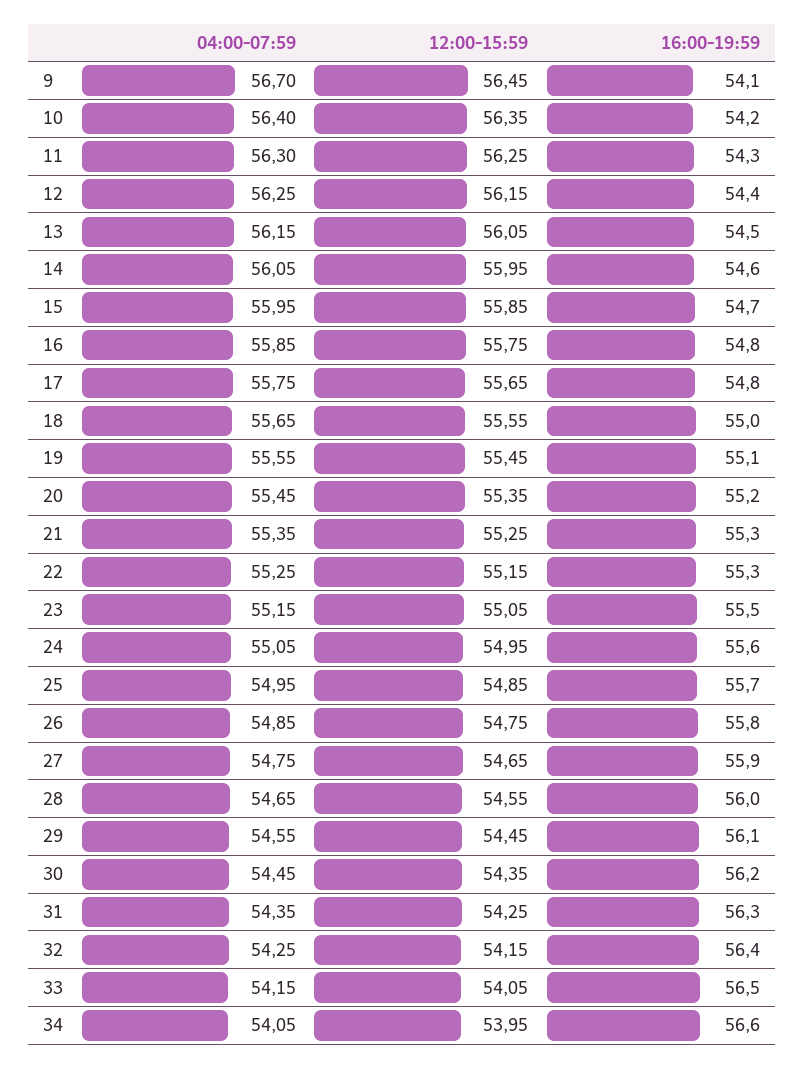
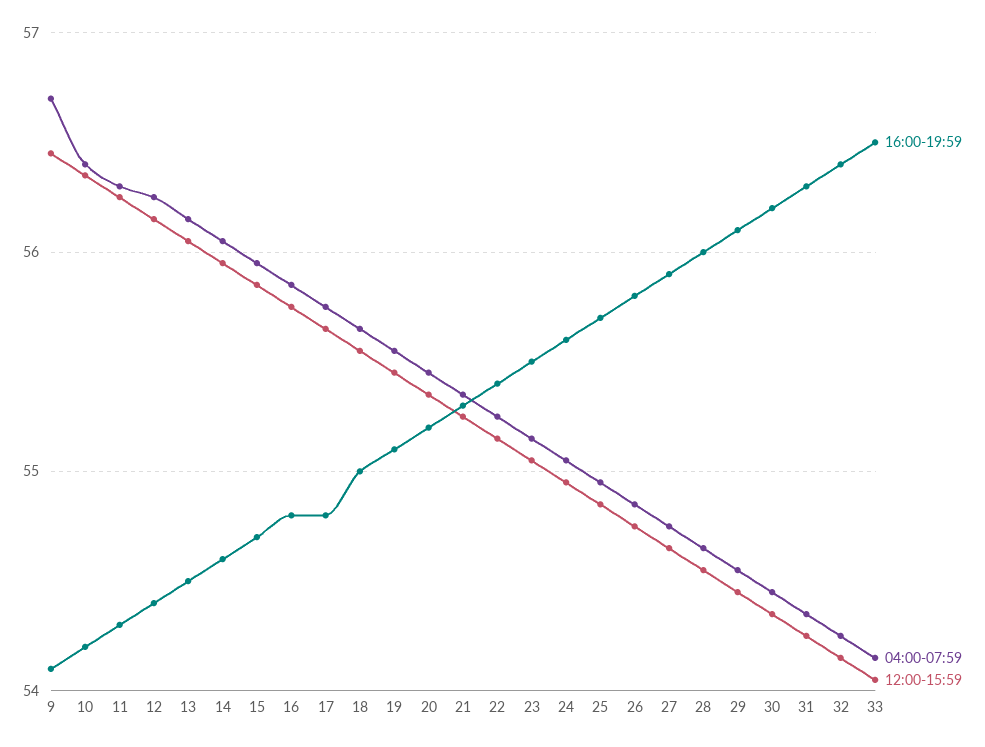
16:00-19:59, 22: 55.3 -> 55.4
04:00-07:59, 34: 54.05 -> none
12:00-15:59, 34: 53.95 -> none
16:00-19:59, 34: 56.6 -> none

